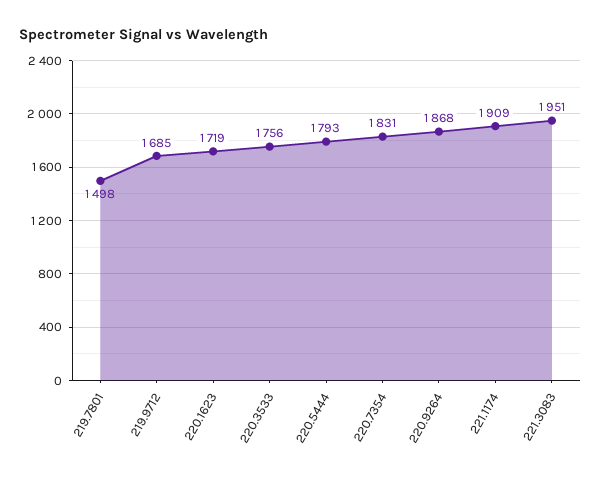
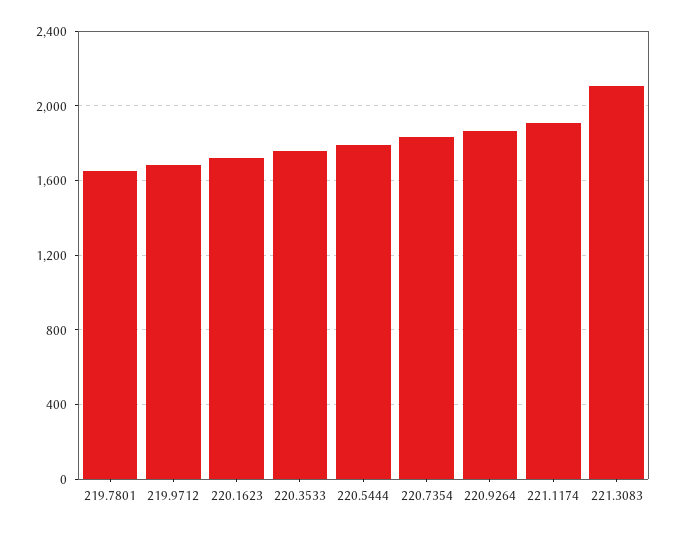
219.7801: 1498 -> 1650
221.3083: 1951 -> 2100

